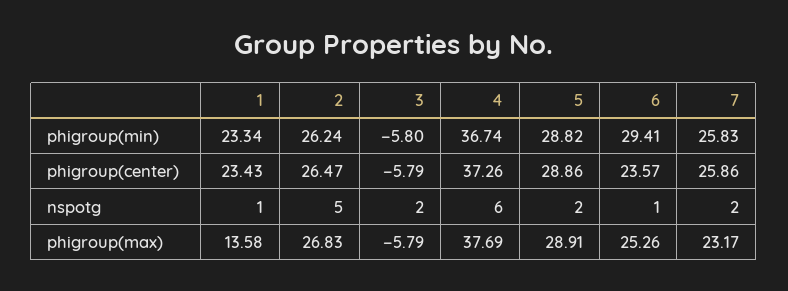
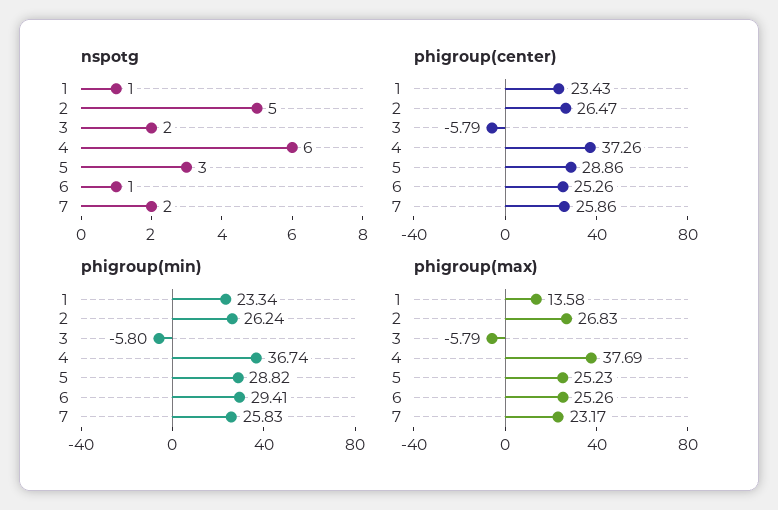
phigroup(center), 6: 23.57 -> 25.26
nspotg, 5: 2 -> 3
phigroup(max), 5: 28.91 -> 25.23

